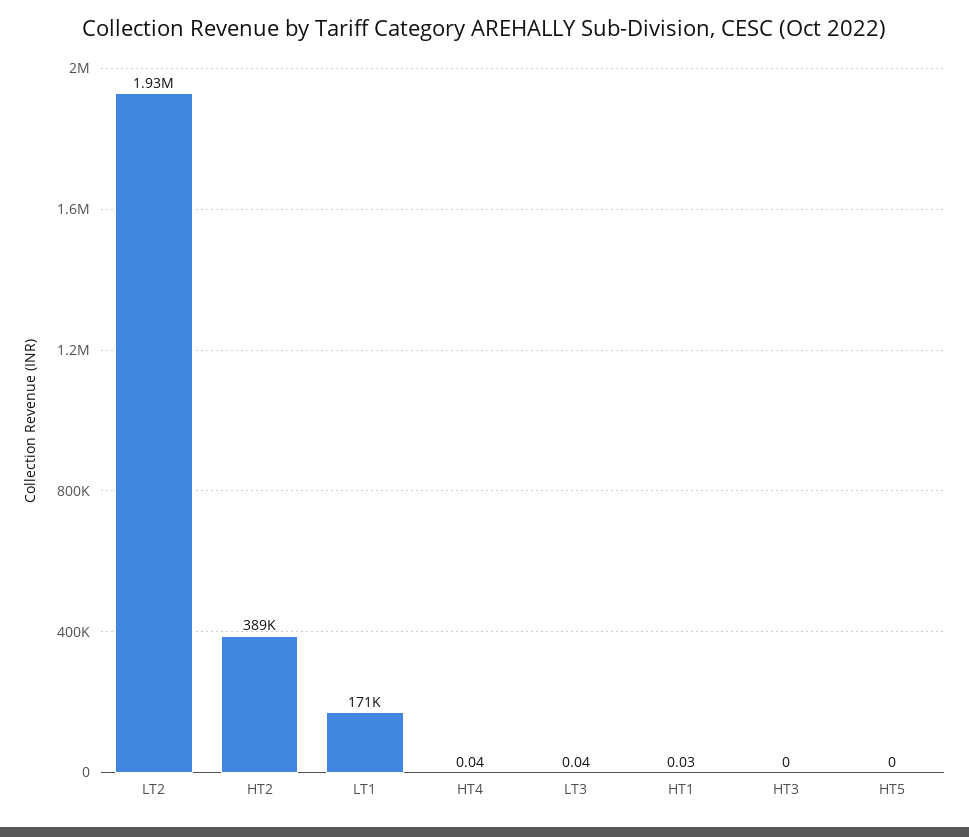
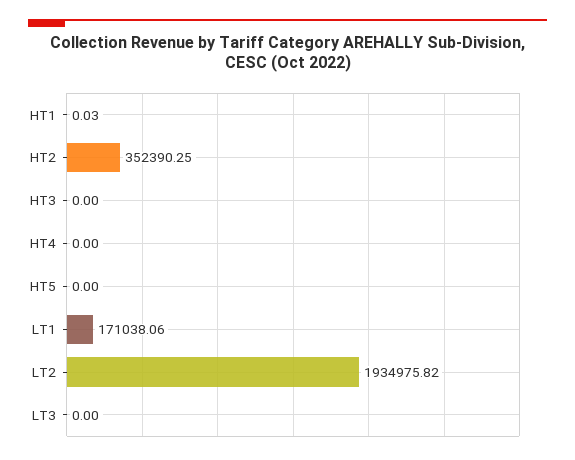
HT2: 389000 -> 352390.25
HT4: 0.04 -> 0
LT3: 0.04 -> 0

